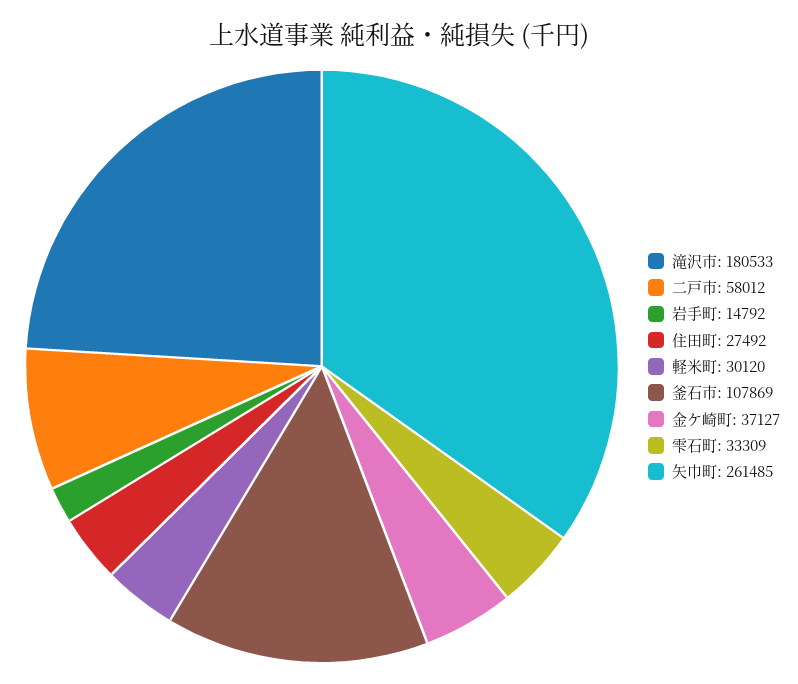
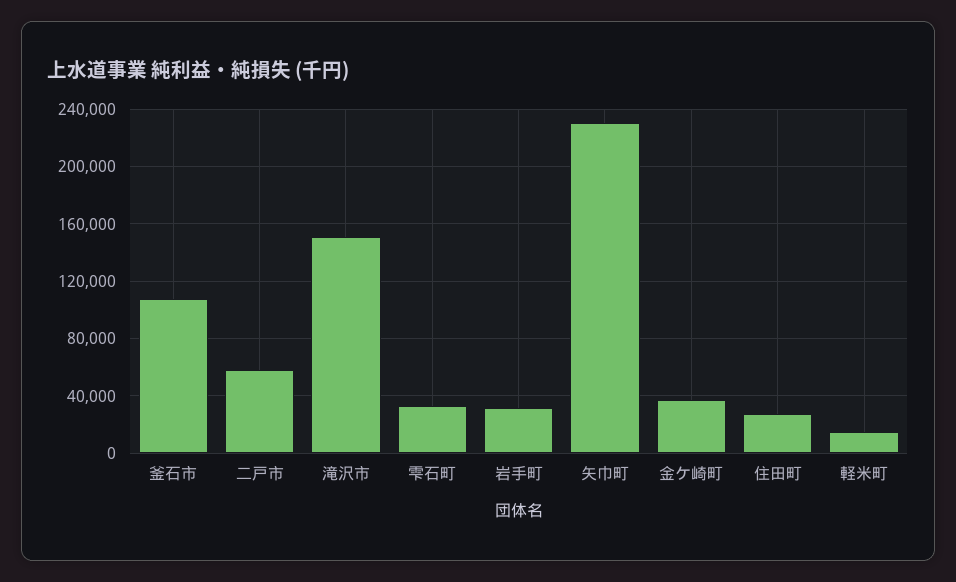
滝沢市: 180533 -> 150000
岩手町: 14792 -> 30000
軽米町: 30120 -> 15000
矢巾町: 261485 -> 230000

